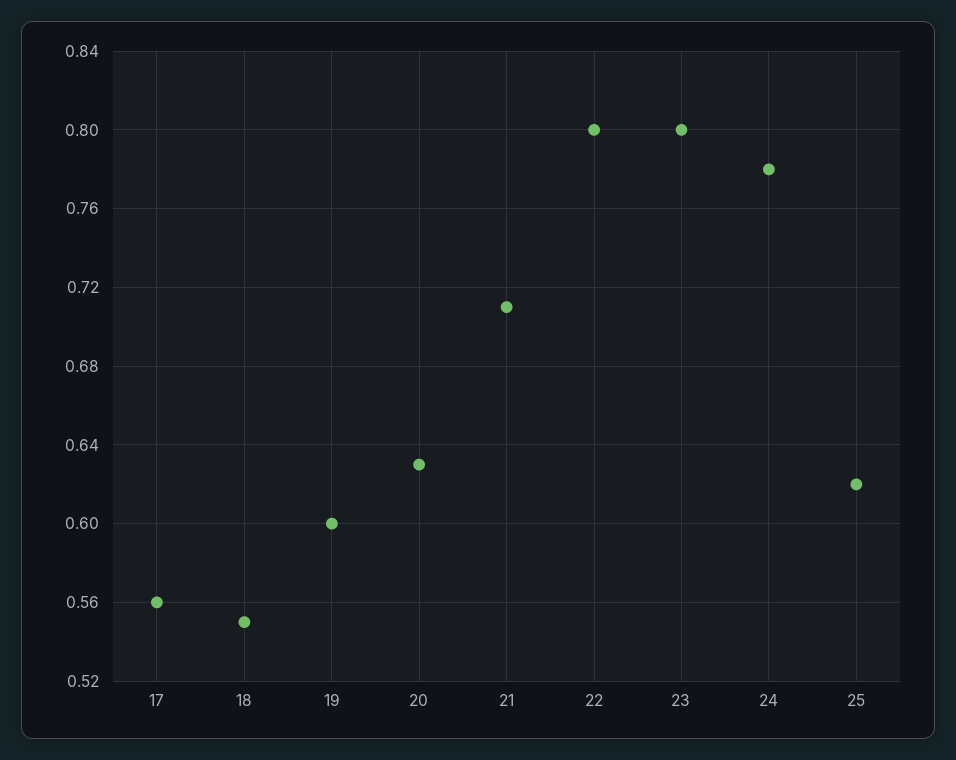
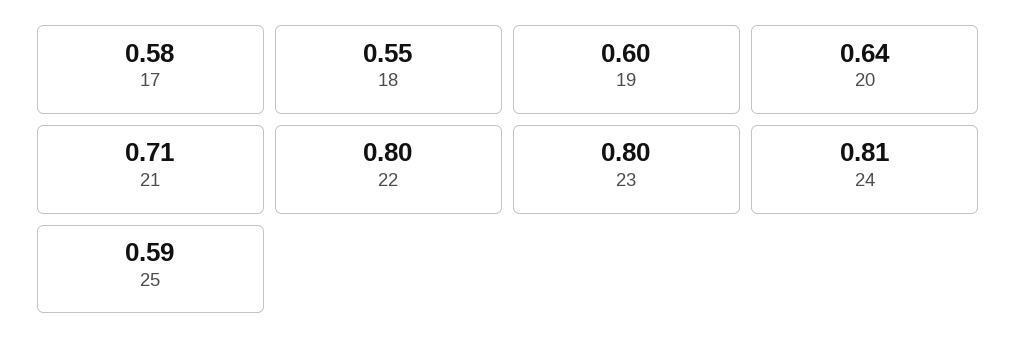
17: 0.56 -> 0.58
20: 0.63 -> 0.64
24: 0.78 -> 0.81
25: 0.62 -> 0.59

